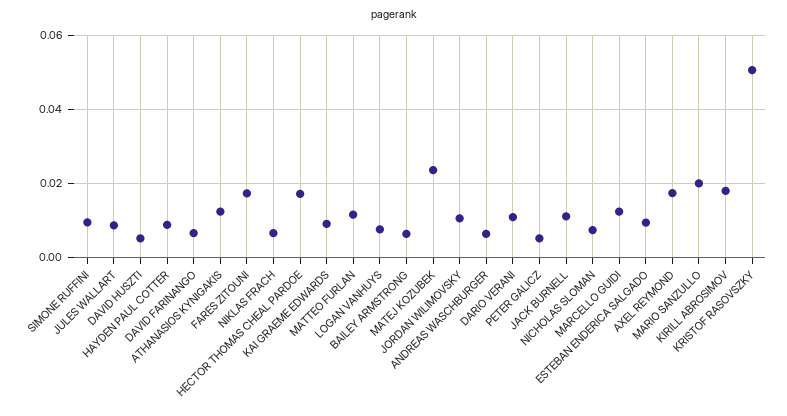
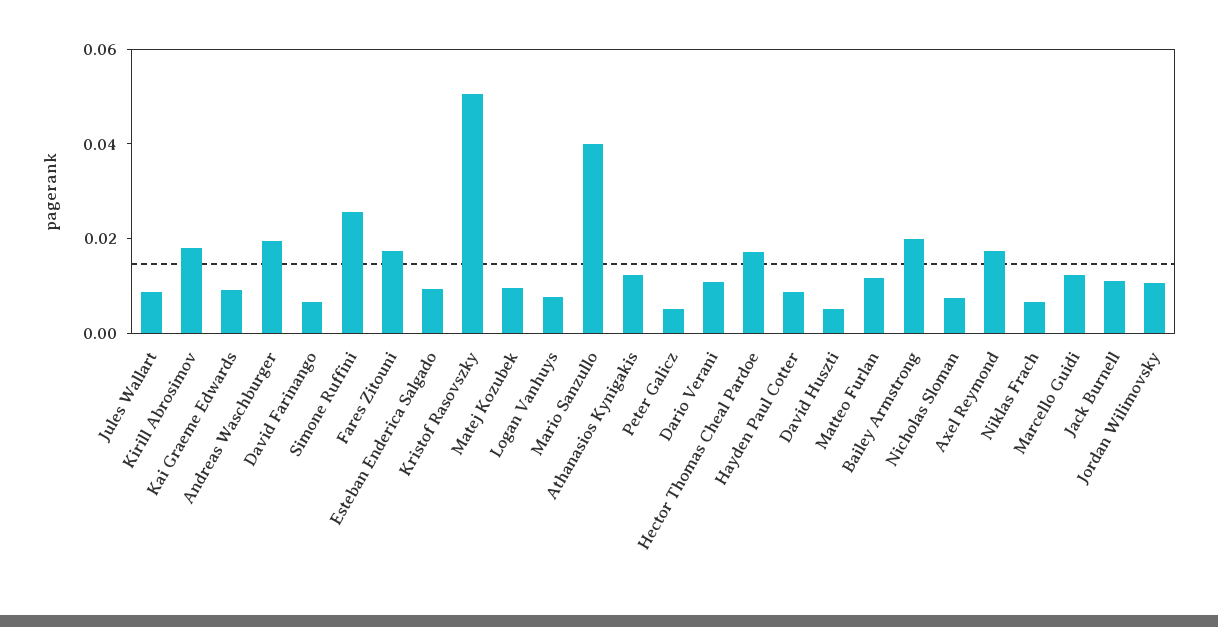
SIMONE RUFFINI: 0.01 -> 0.025
BAILEY ARMSTRONG: 0.006 -> 0.02
MATEJ KOZUBEK: 0.024 -> 0.01
ANDREAS WASCHBURGER: 0.006 -> 0.02
MARIO SANZULLO: 0.02 -> 0.04

